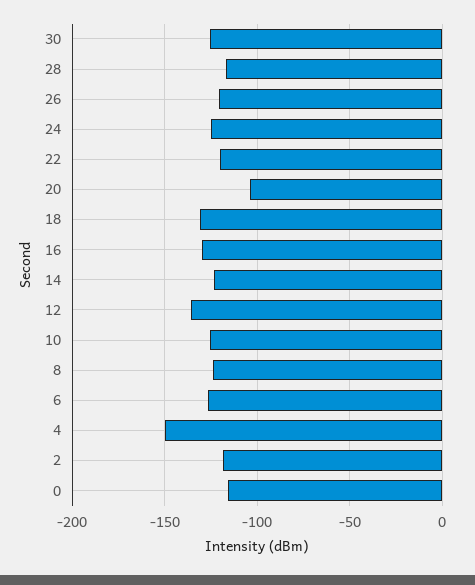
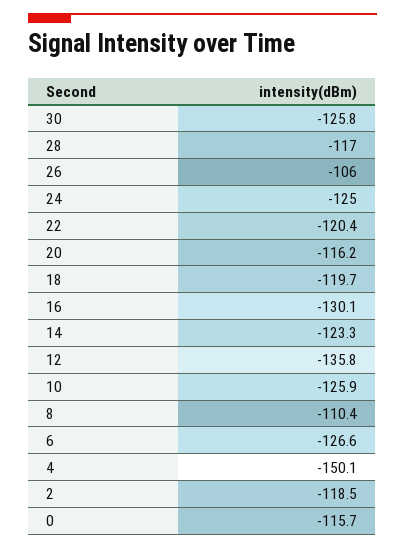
26: -120 -> -106
20: -105 -> -116.2
18: -130 -> -119.7
8: -125 -> -110.4

